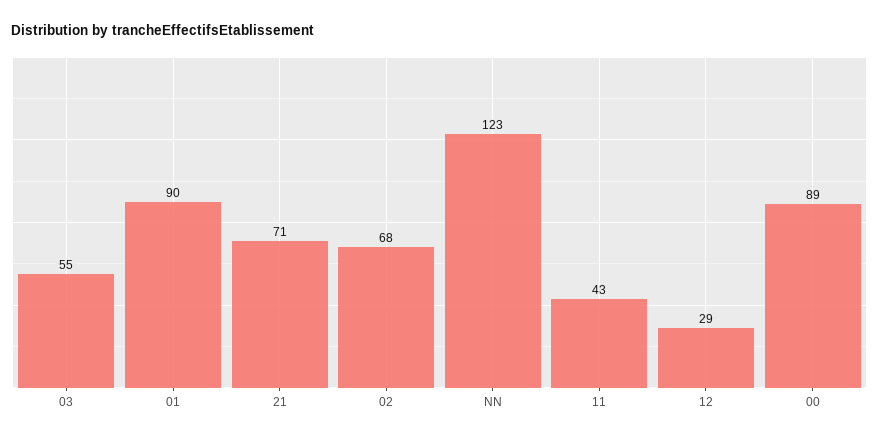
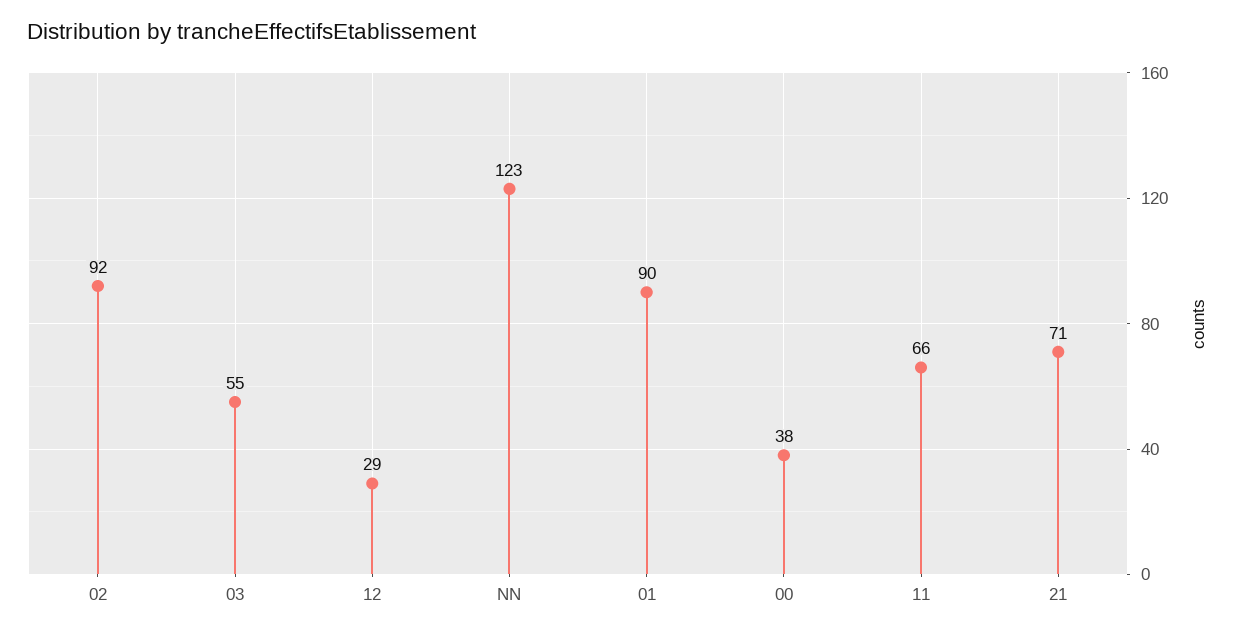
02: 68 -> 92
11: 43 -> 66
00: 89 -> 38

